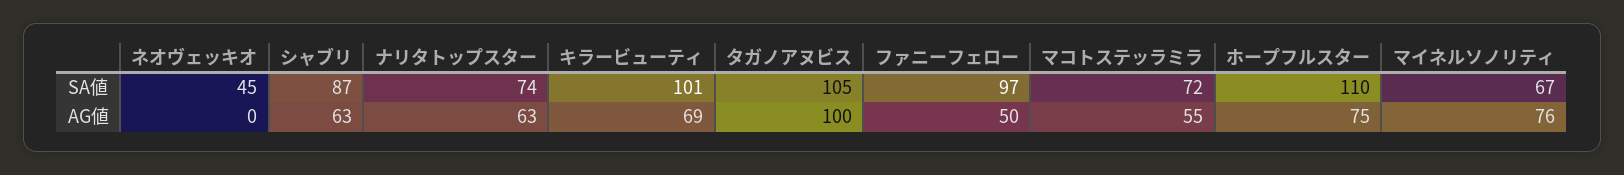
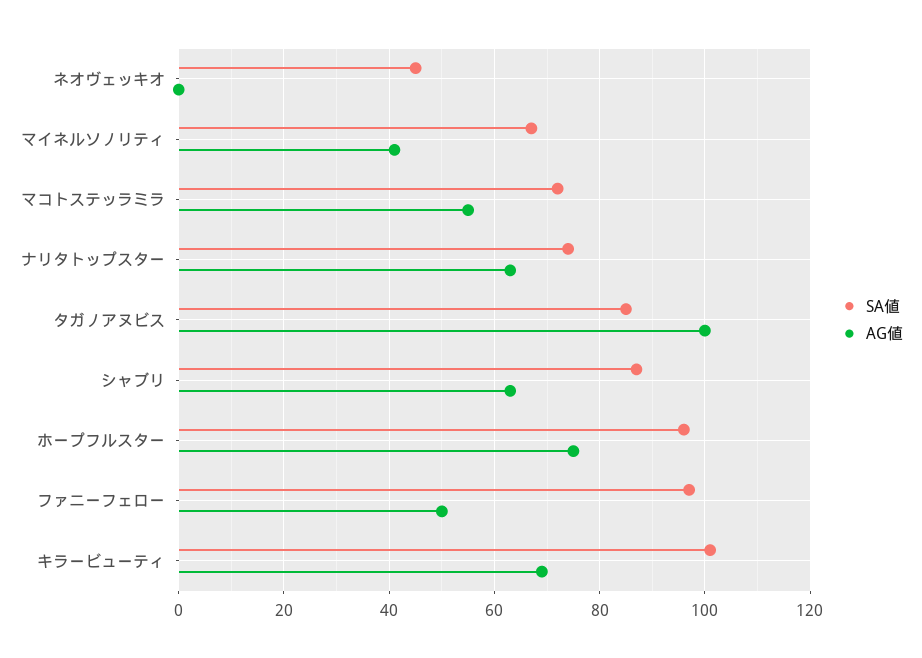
SA値, タガノアヌビス: 105 -> 85
SA値, ホープフルスター: 110 -> 95
AG値, マイネルソノリティ: 76 -> 40

